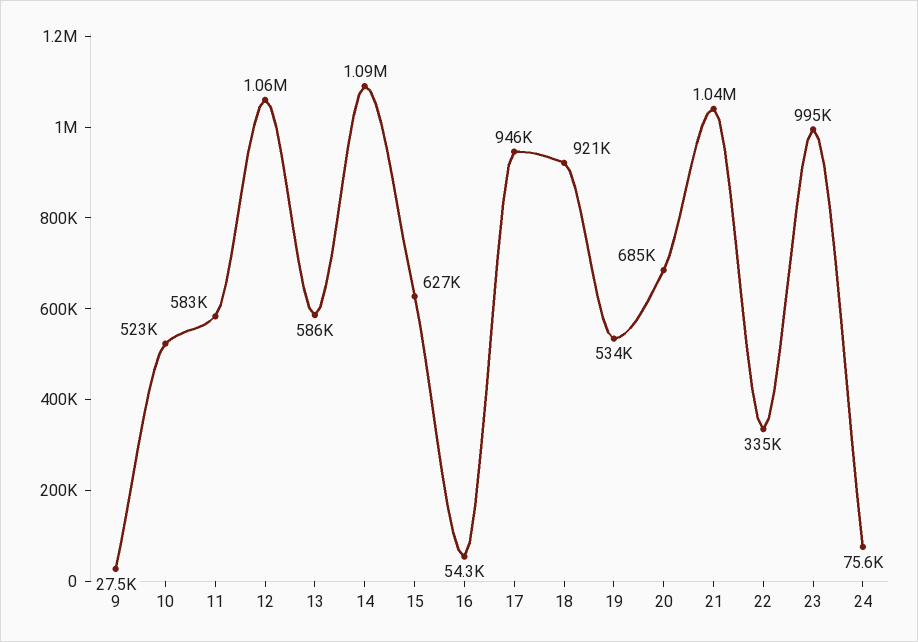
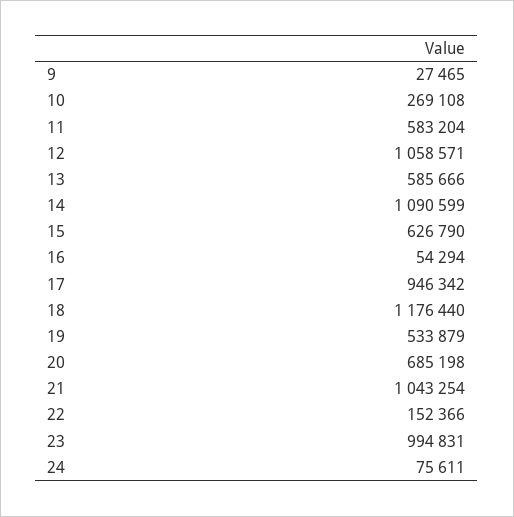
10: 523000 -> 269108
18: 921000 -> 1176440
22: 335000 -> 152366

